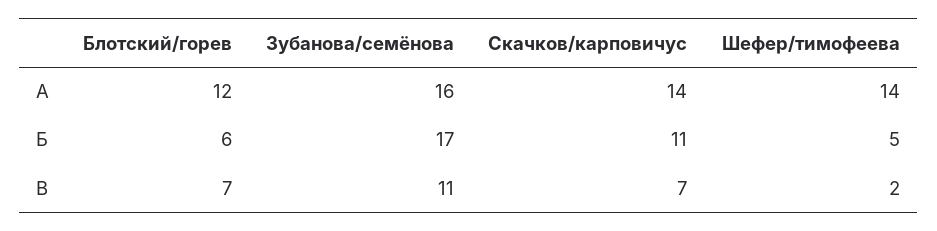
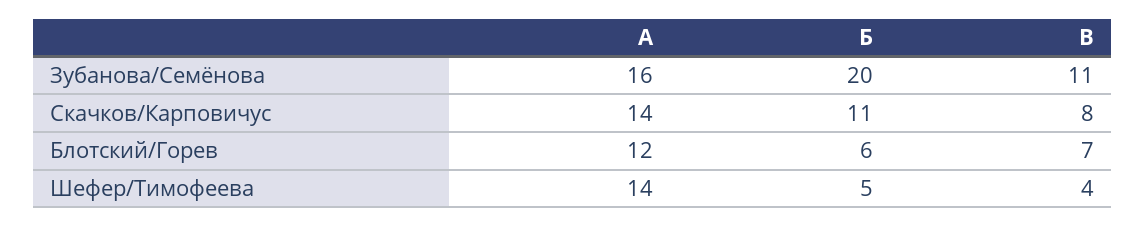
Зубанова/семёнова, Б: 17 -> 20
Скачков/карповичус, В: 7 -> 8
Шефер/тимофеева, В: 2 -> 4

